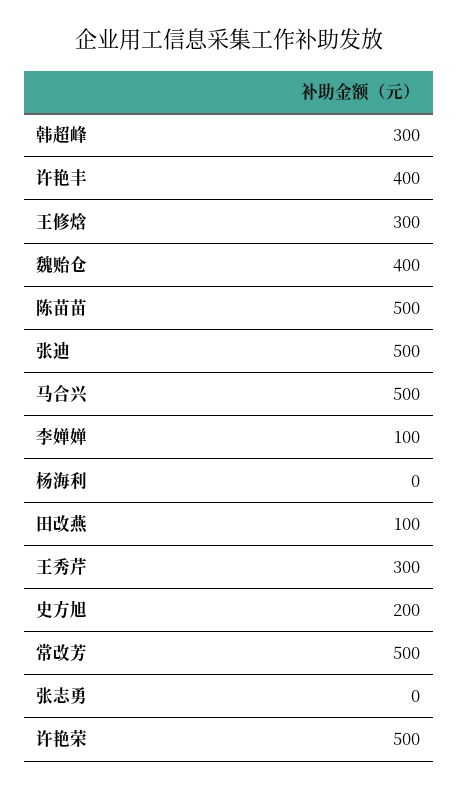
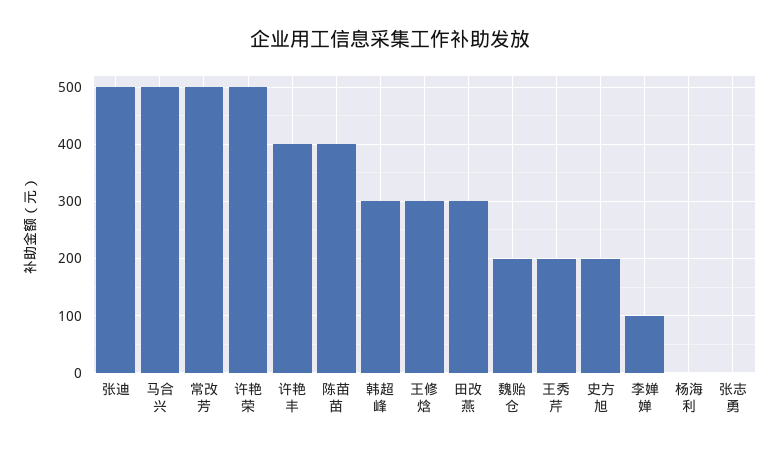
魏贻仓: 400 -> 200
陈苗苗: 500 -> 400
田改燕: 100 -> 300
王秀芹: 300 -> 200

